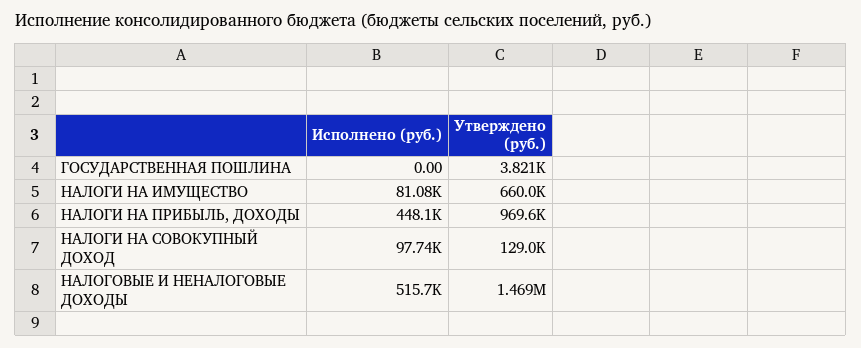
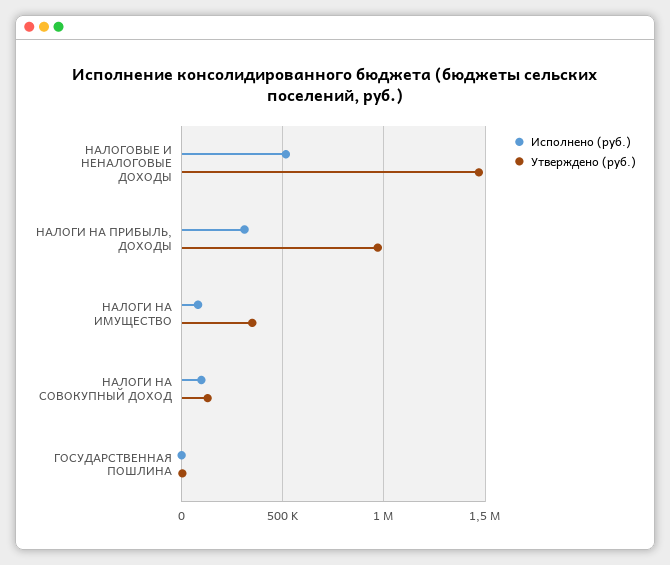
Утверждено (руб.), НАЛОГИ НА ИМУЩЕСТВО: 660000 -> 350000
Исполнено (руб.), НАЛОГИ НА ПРИБЫЛЬ, ДОХОДЫ: 448100 -> 300000

